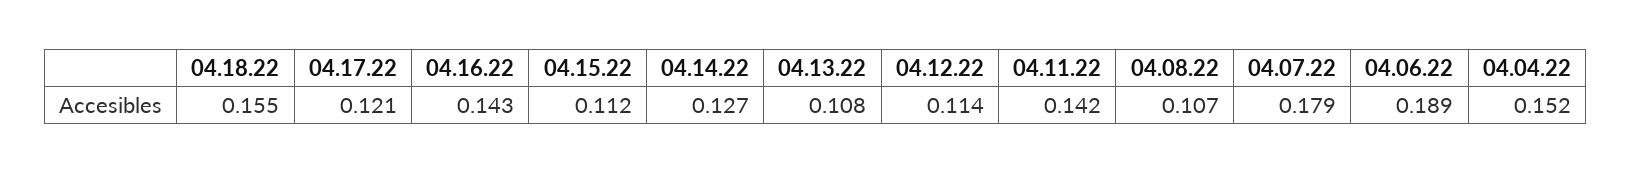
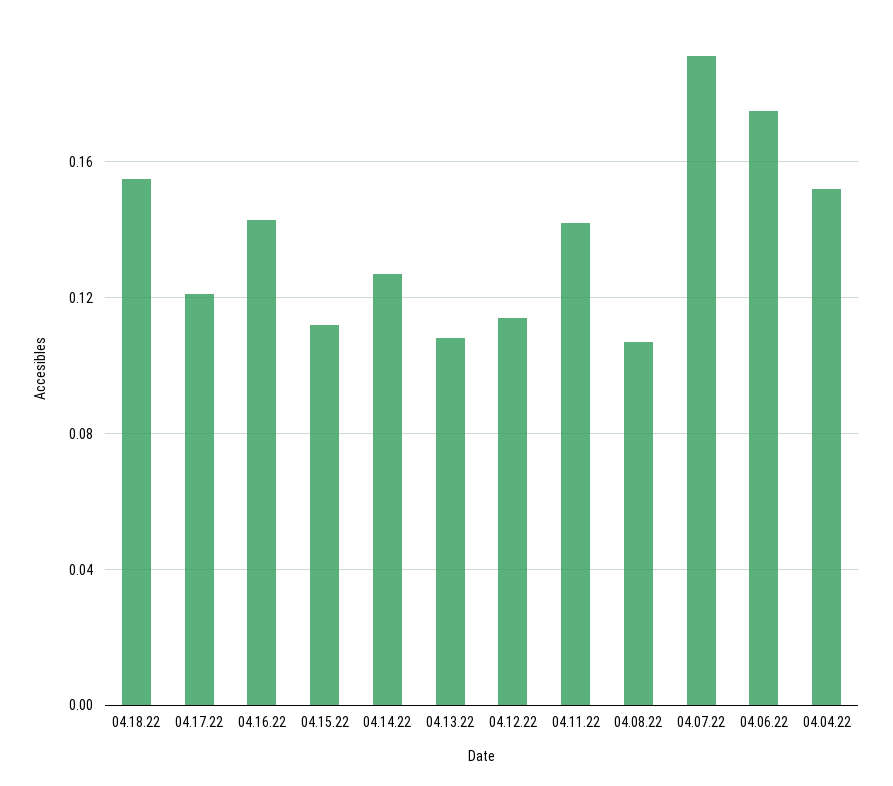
04.07.22: 0.179 -> 0.19
04.06.22: 0.189 -> 0.175

